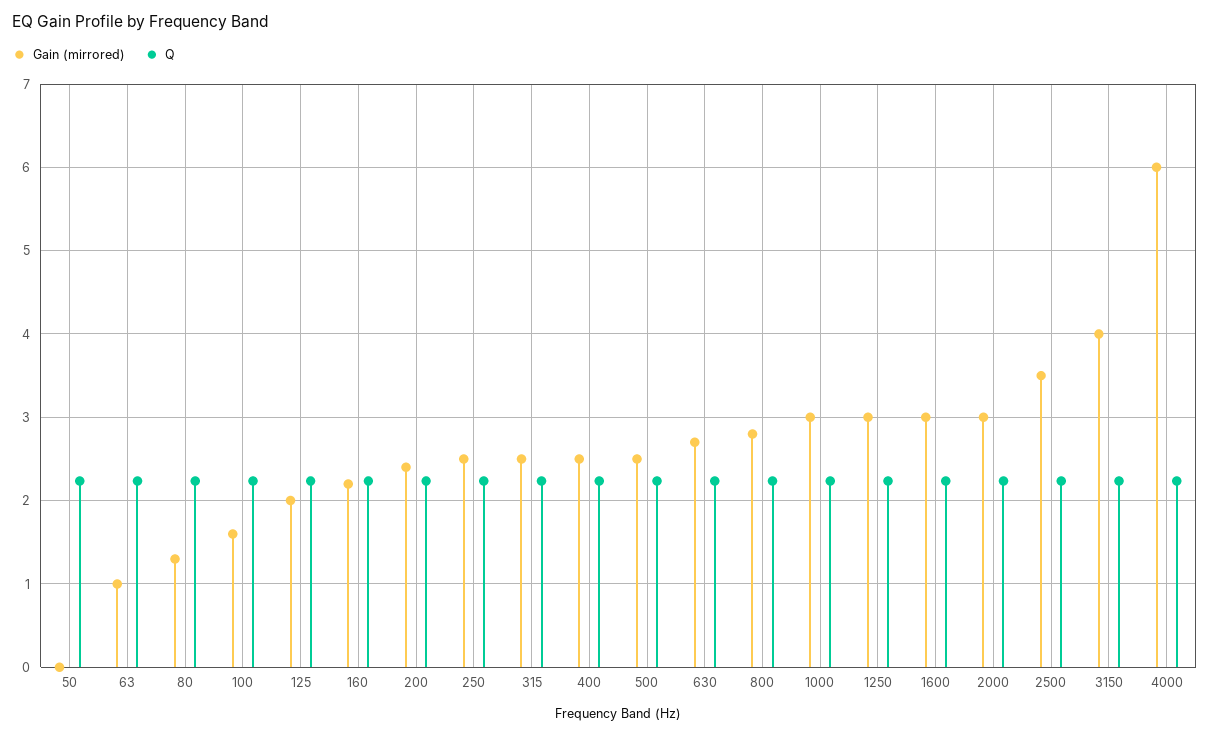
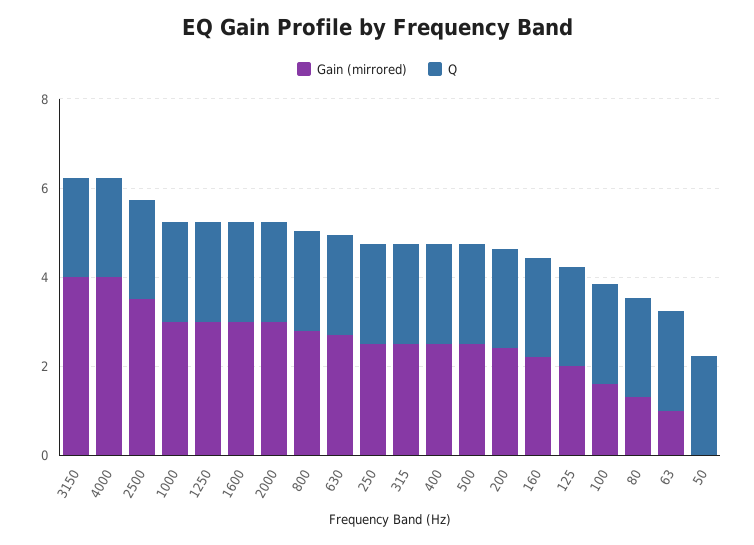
Gain (mirrored), 4000: 6 -> 4

